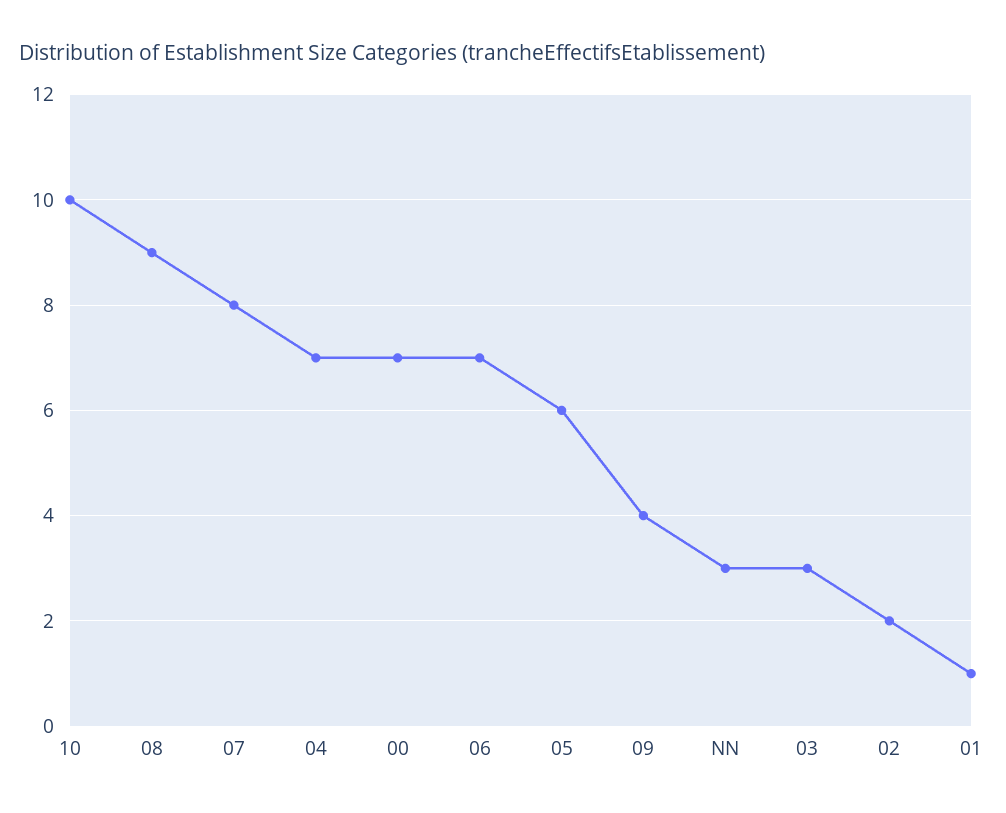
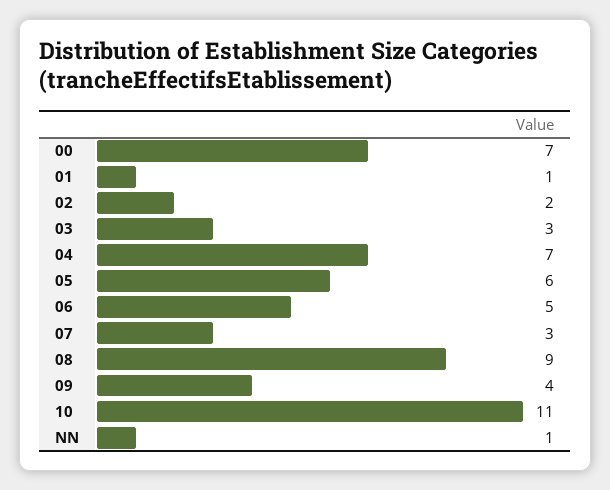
10: 10 -> 11
07: 8 -> 3
06: 7 -> 5
NN: 3 -> 1

